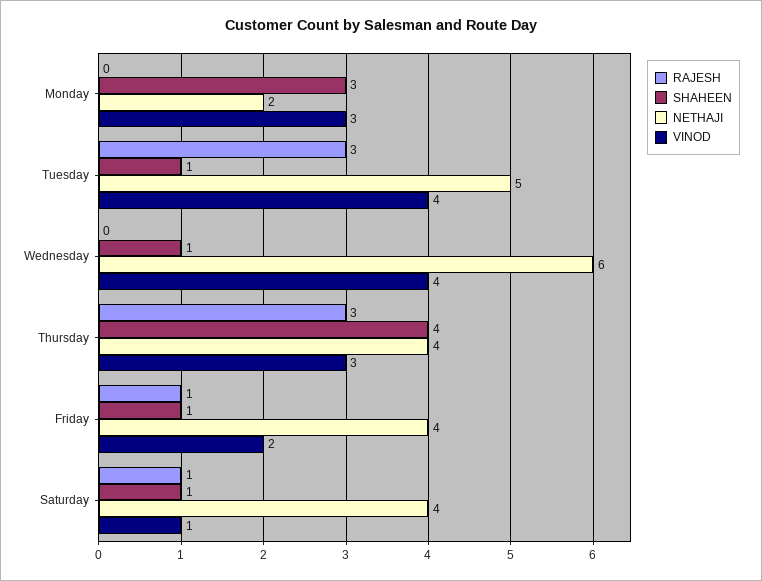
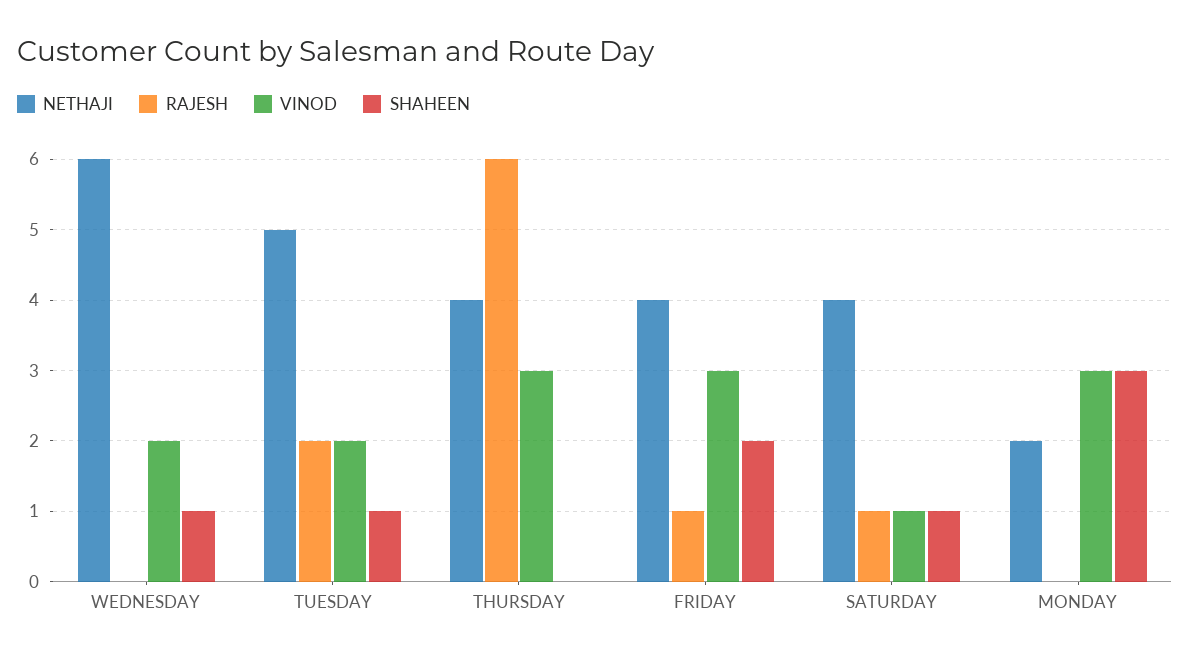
RAJESH, Tuesday: 3 -> 2
VINOD, Tuesday: 4 -> 2
VINOD, Wednesday: 4 -> 2
RAJESH, Thursday: 3 -> 6
SHAHEEN, Thursday: 4 -> 0
SHAHEEN, Friday: 1 -> 2
VINOD, Friday: 2 -> 3

